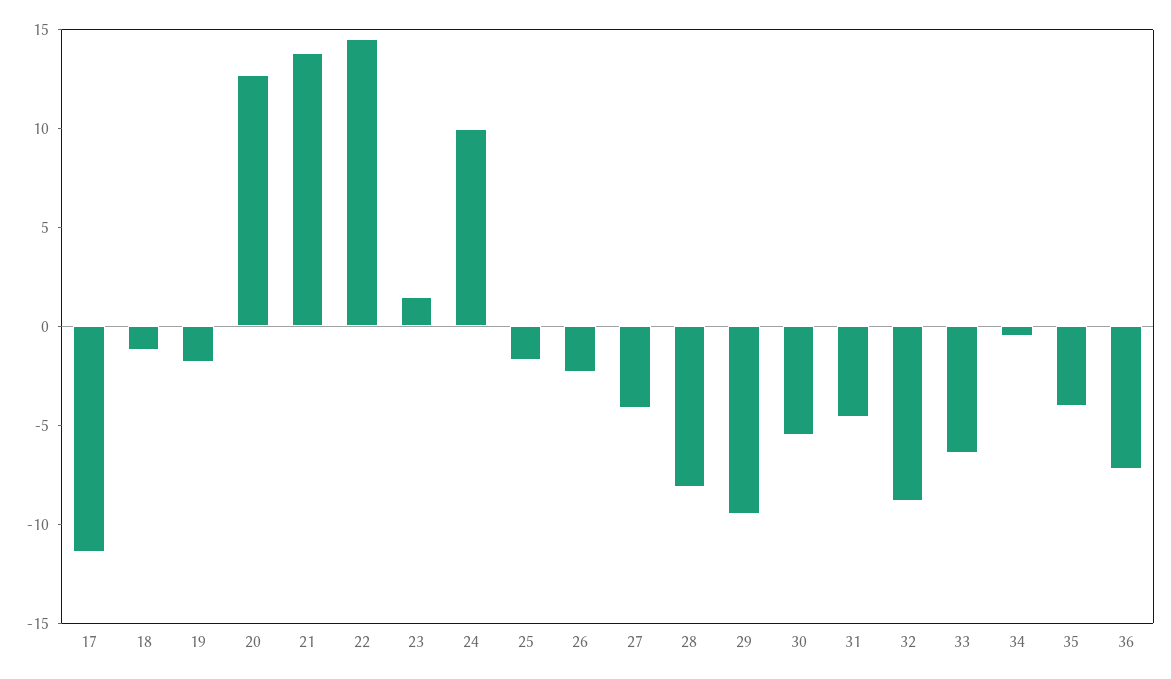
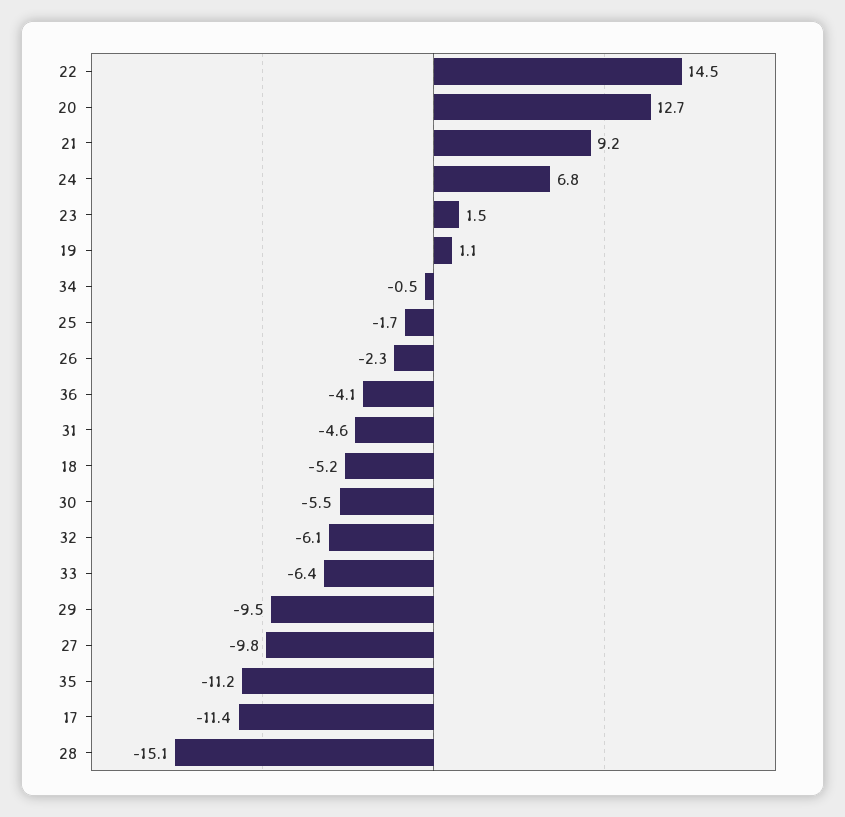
18: -1 -> -5.2
19: -2 -> 1.1
21: 14 -> 9.2
24: 10 -> 6.8
27: -4 -> -9.8
28: -8 -> -15.1
32: -9 -> -6.1
35: -4 -> -11.2
36: -7 -> -4.1

